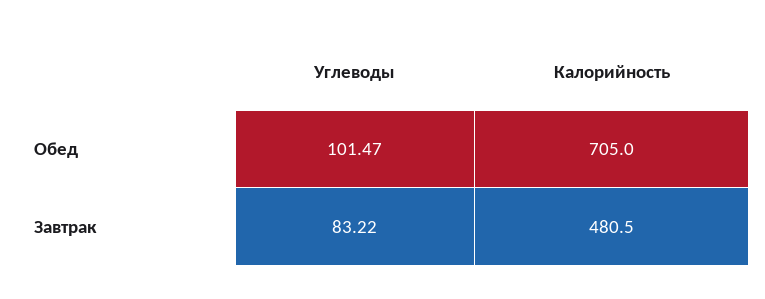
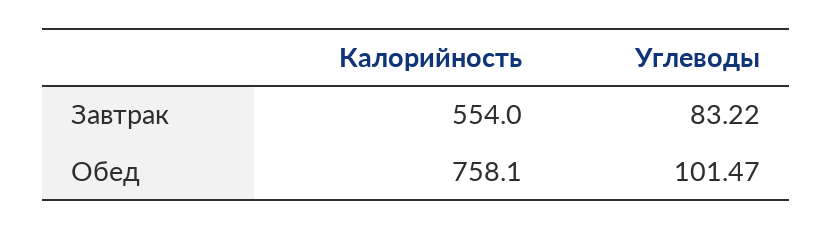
Калорийность, Обед: 705 -> 758.1
Калорийность, Завтрак: 480.5 -> 554

